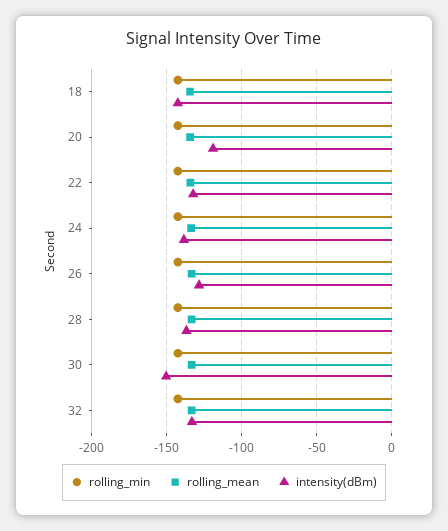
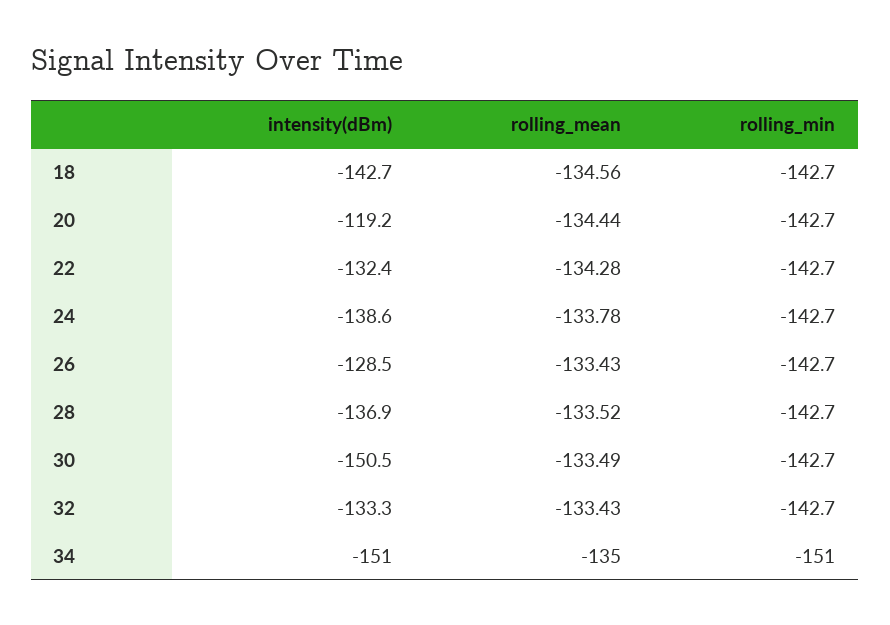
intensity(dBm), 34: none -> -151
rolling_mean, 34: none -> -135
rolling_min, 34: none -> -151

